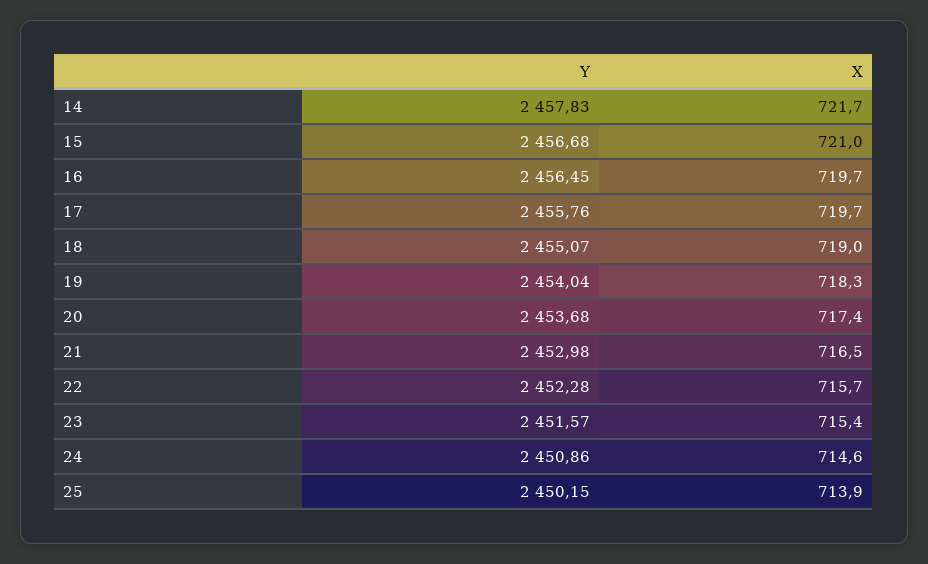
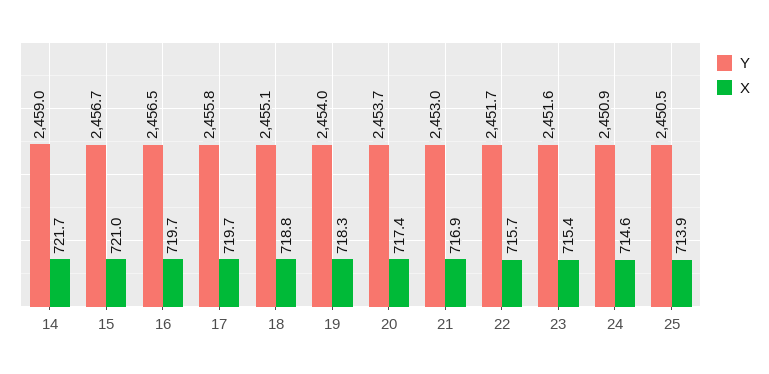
Y, 14: 2457.83 -> 2459
X, 18: 719 -> 718.8
X, 21: 716.5 -> 716.9
Y, 22: 2452.28 -> 2451.7
Y, 25: 2450.15 -> 2450.5

